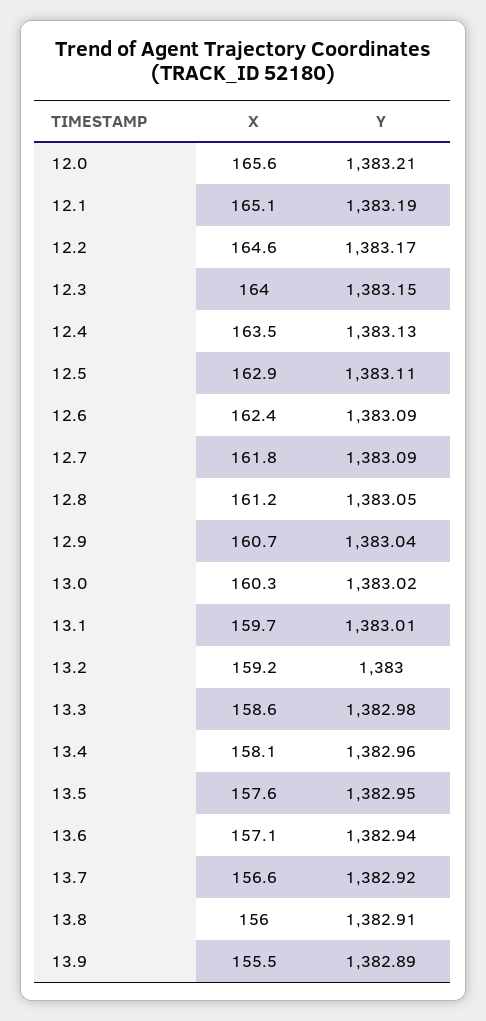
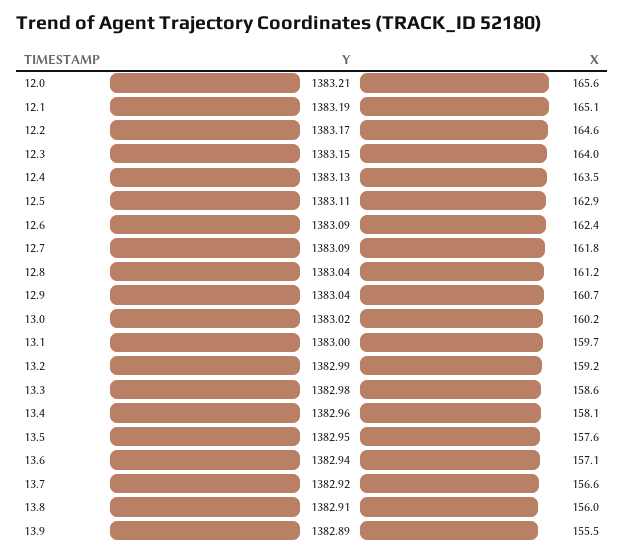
Y, 12.8: 1383.05 -> 1383.04
X, 13.0: 160.3 -> 160.2
Y, 13.1: 1383.01 -> 1383
Y, 13.2: 1383 -> 1382.99

